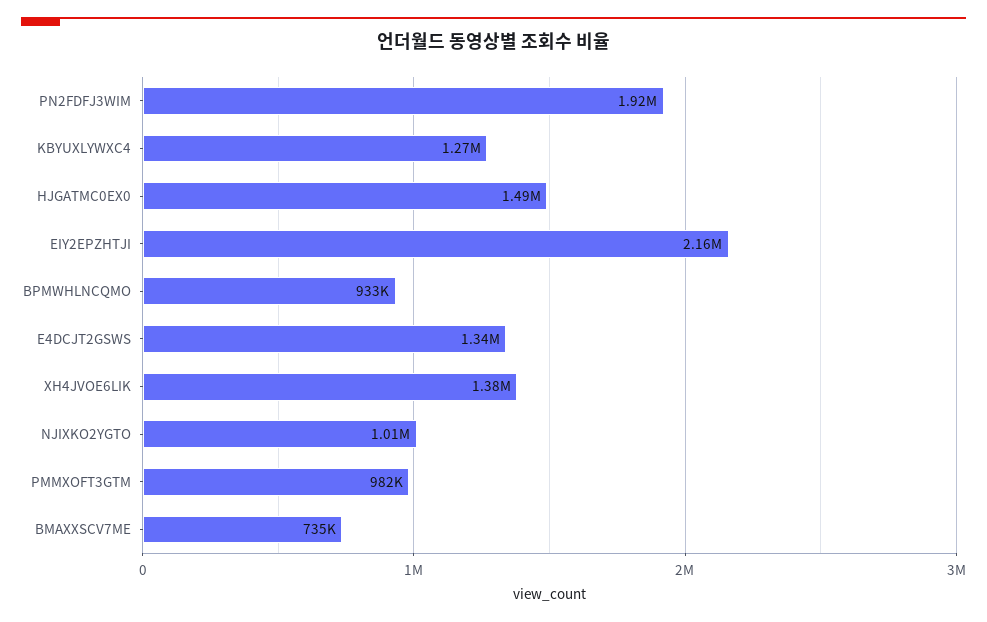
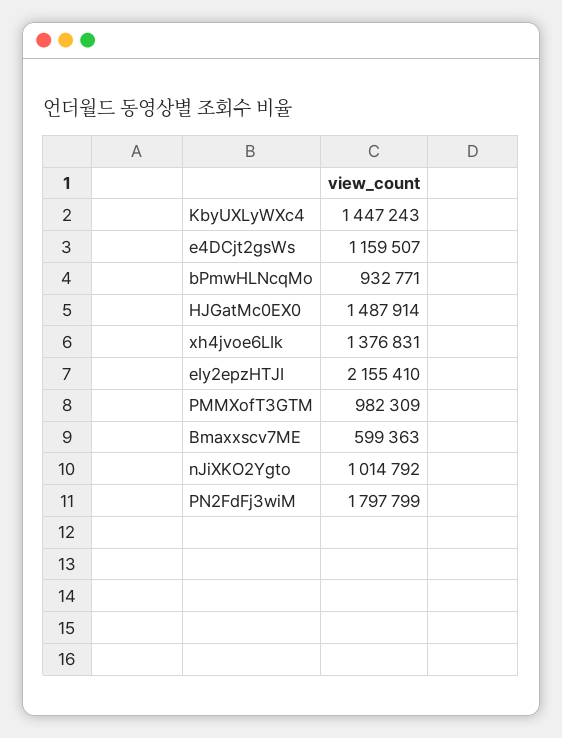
PN2FDFJ3WIM: 1920000 -> 1797799
KBYUXLYWXC4: 1270000 -> 1447243
E4DCJT2GSWS: 1340000 -> 1159507
BMAXXSCV7ME: 735000 -> 599363

